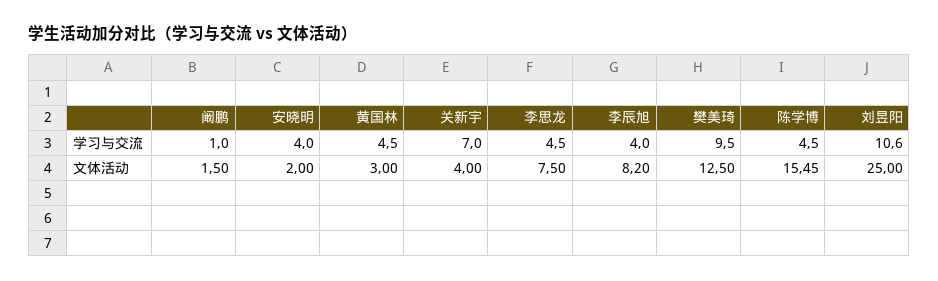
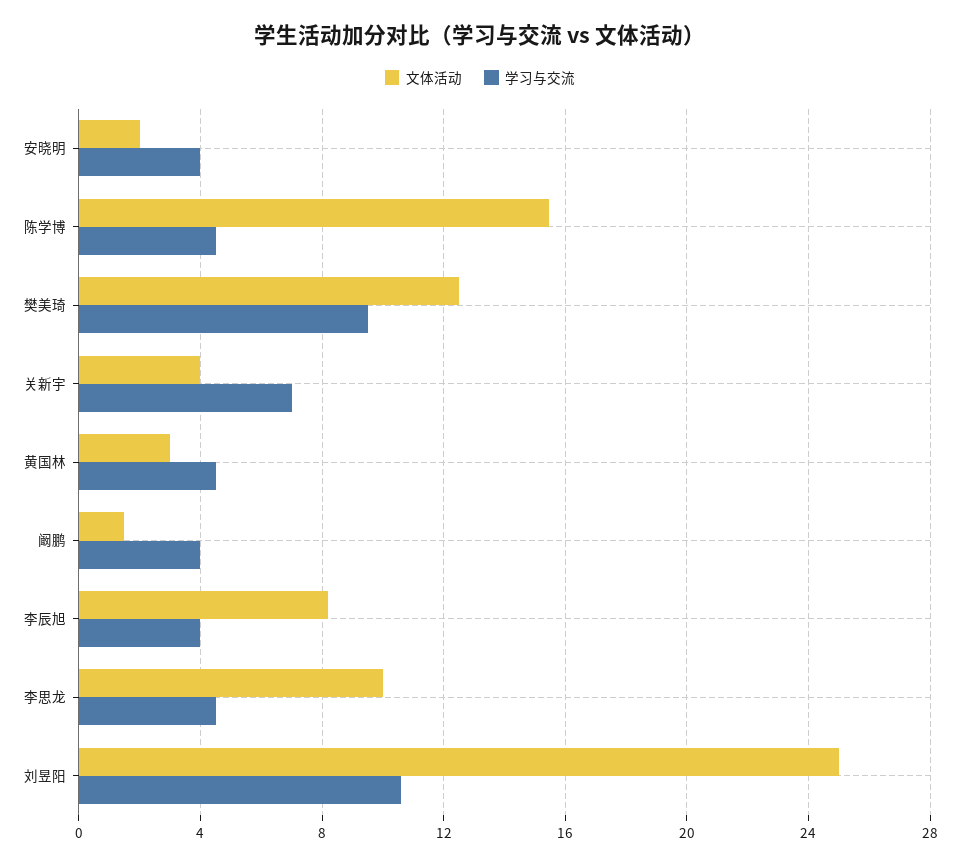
学习与交流, 阚鹏: 1 -> 4
文体活动, 李思龙: 7.5 -> 10

